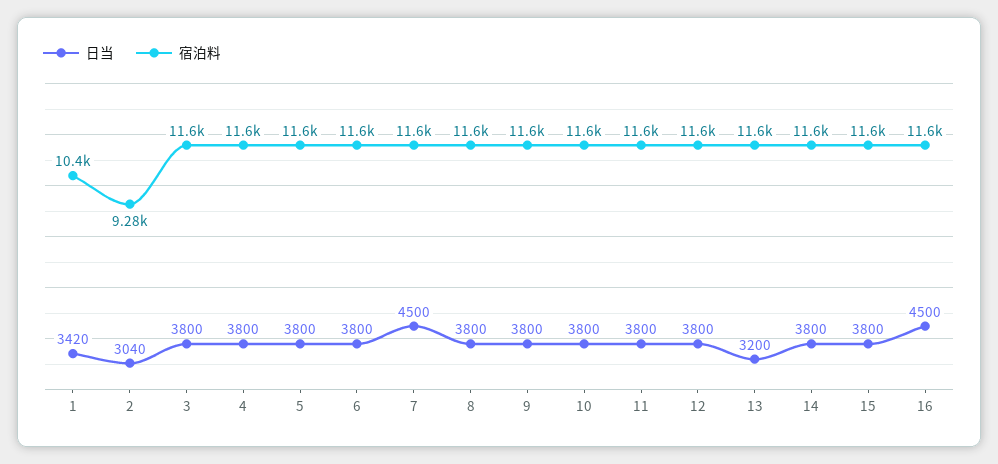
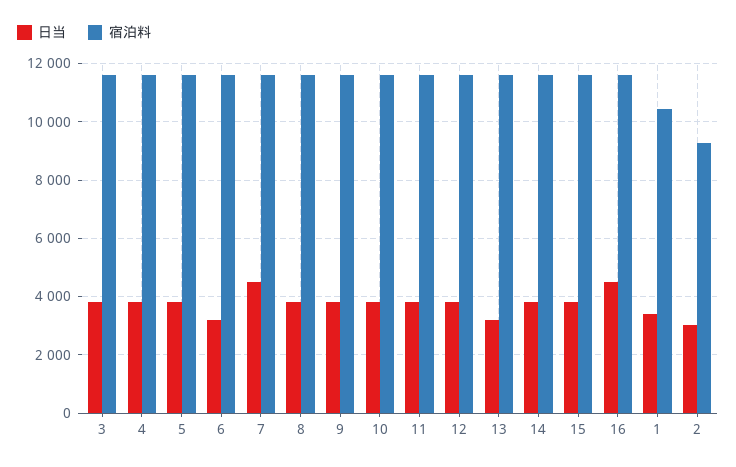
日当, 6: 3800 -> 3250

